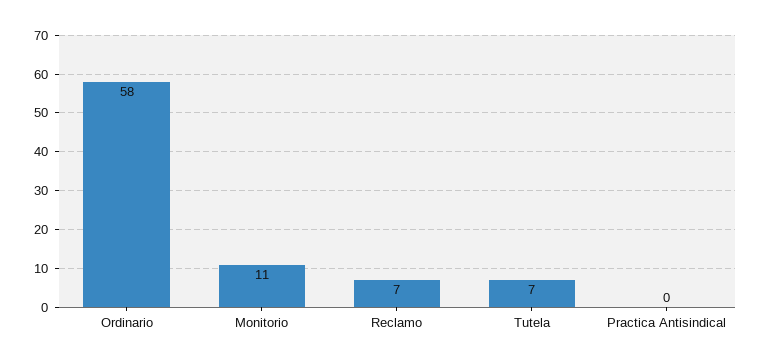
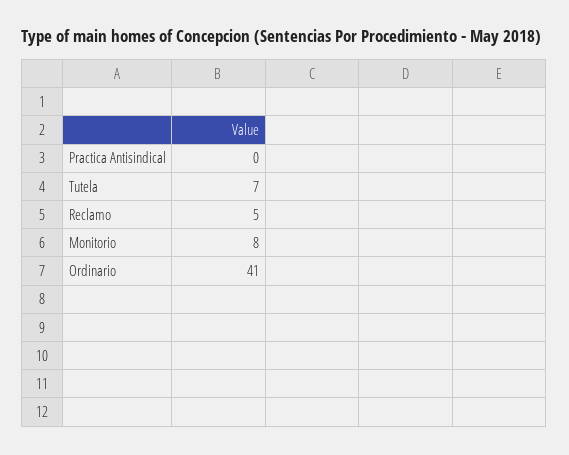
Ordinario: 58 -> 41
Monitorio: 11 -> 8
Reclamo: 7 -> 5

